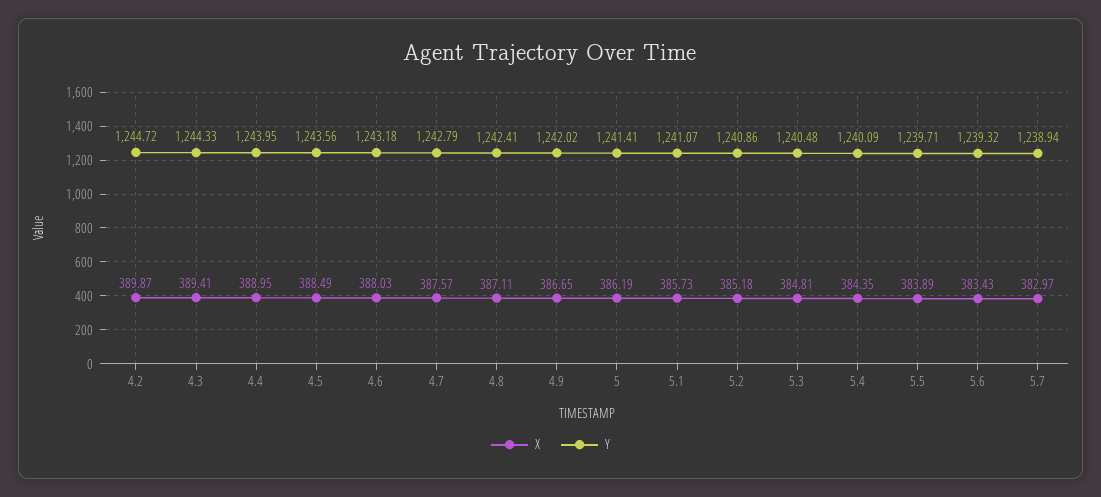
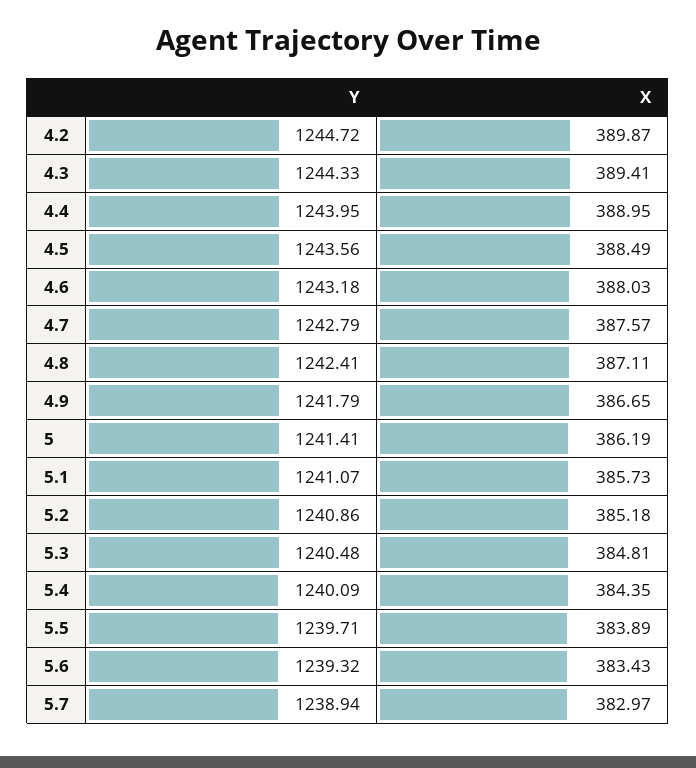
Y, 4.9: 1242.02 -> 1241.79

